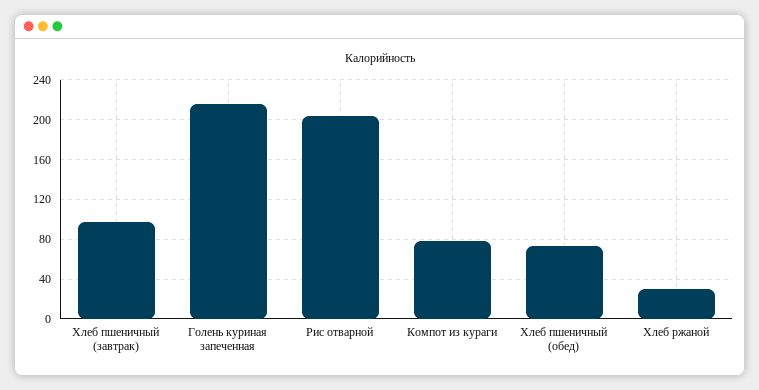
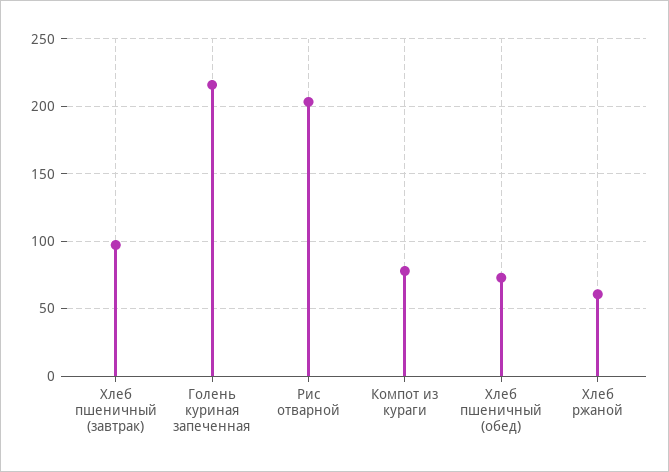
Хлеб ржаной: 30 -> 60

